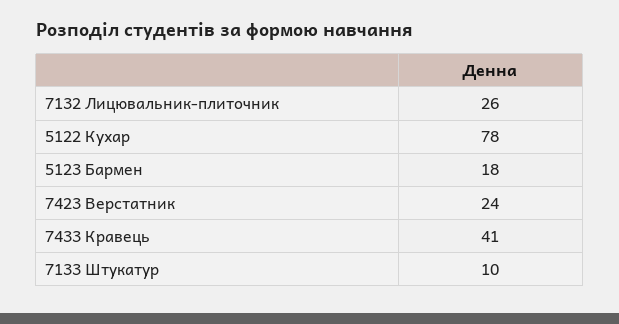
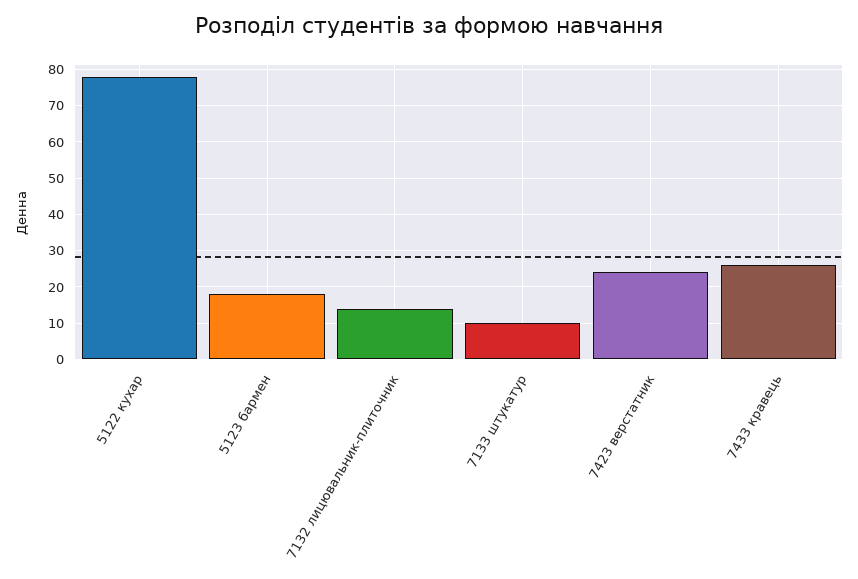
7132 Лицювальник-плиточник: 26 -> 15
7433 Кравець: 41 -> 25

